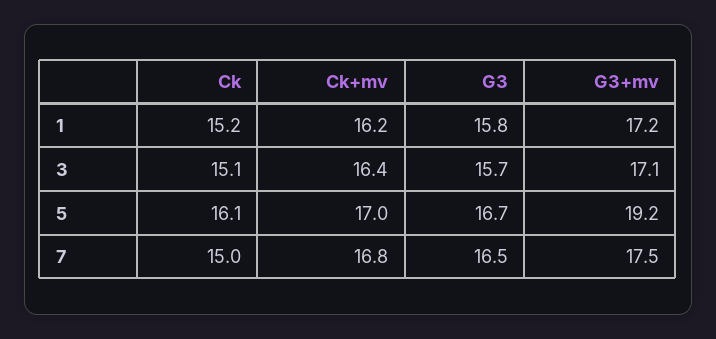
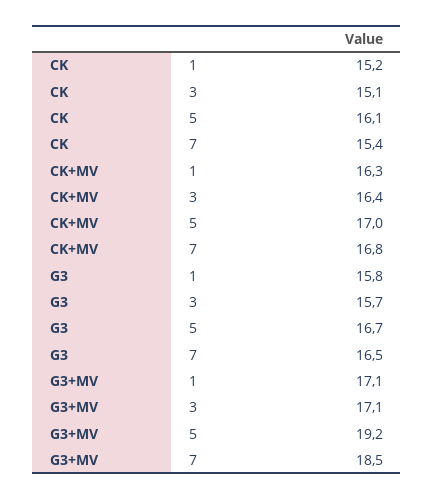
Ck+mv, 1: 16.2 -> 16.3
G3+mv, 1: 17.2 -> 17.1
Ck, 7: 15 -> 15.4
G3+mv, 7: 17.5 -> 18.5

